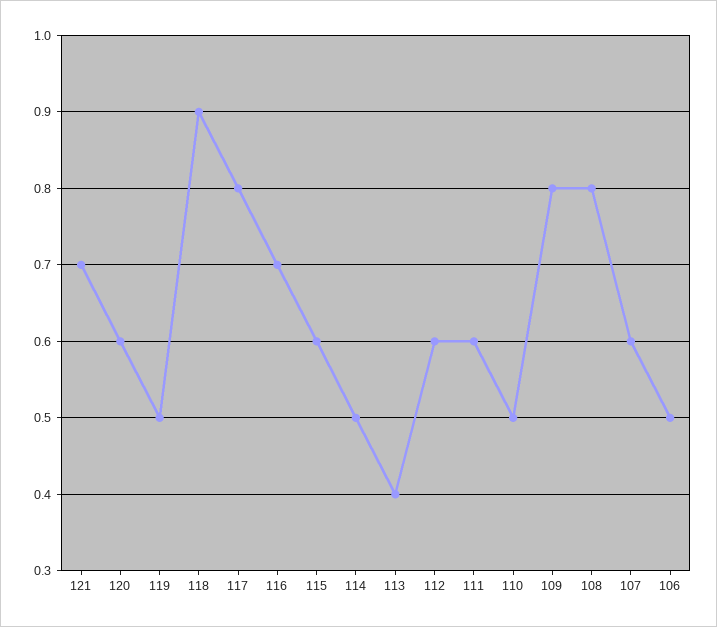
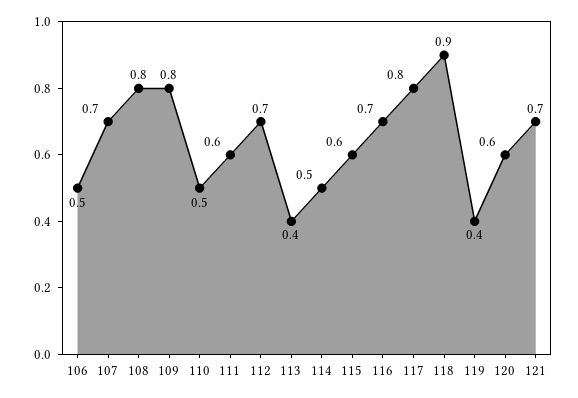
119: 0.5 -> 0.4
112: 0.6 -> 0.7
107: 0.6 -> 0.7

